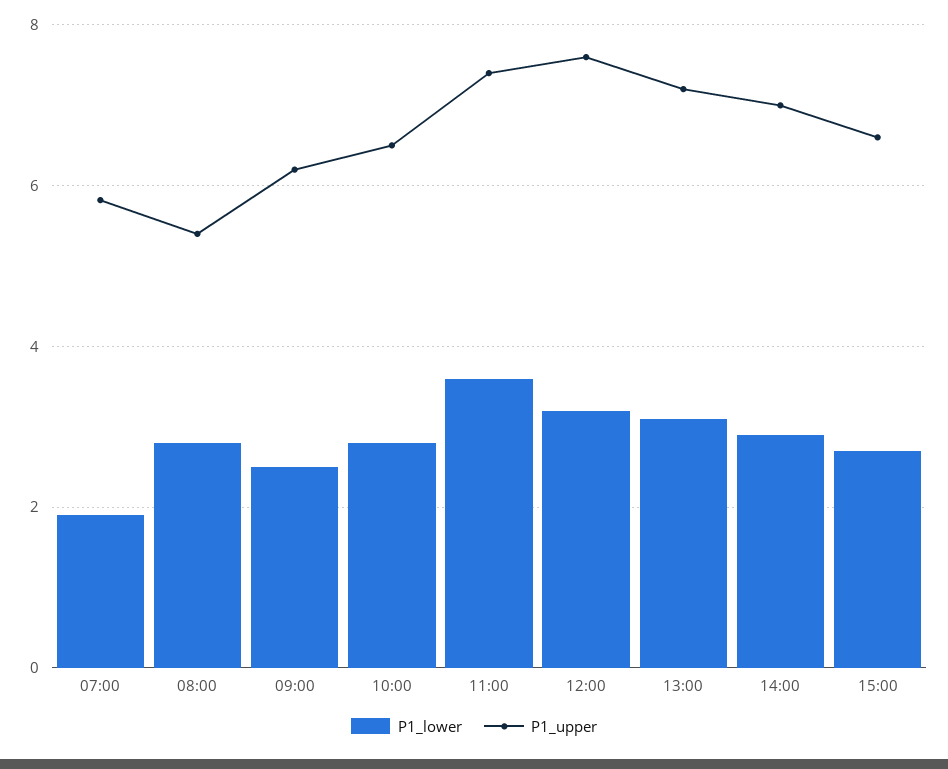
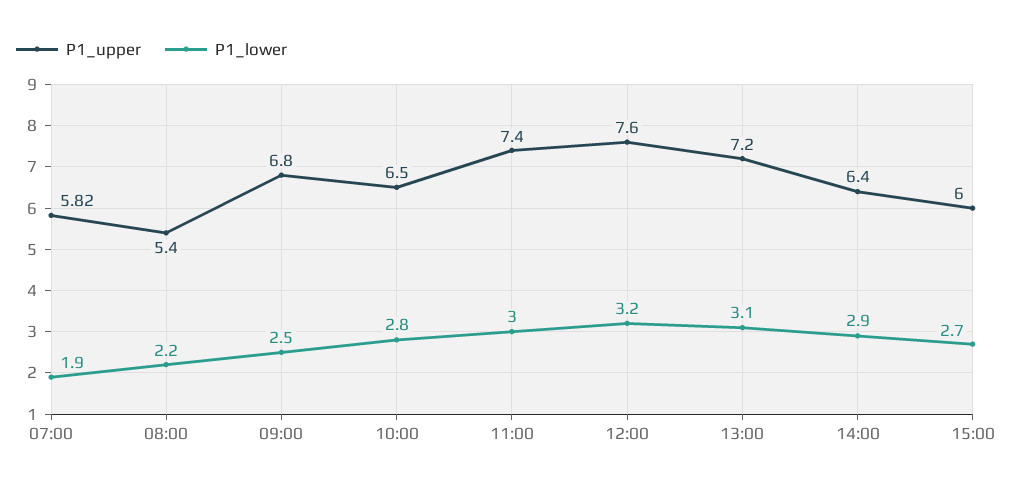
P1_lower, 08:00: 2.8 -> 2.2
P1_upper, 09:00: 6.2 -> 6.8
P1_lower, 11:00: 3.6 -> 3
P1_upper, 14:00: 7 -> 6.4
P1_upper, 15:00: 6.6 -> 6

